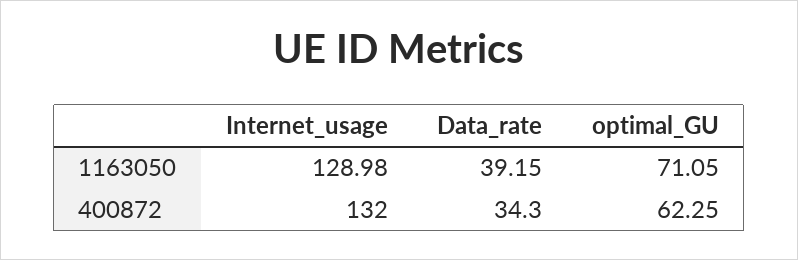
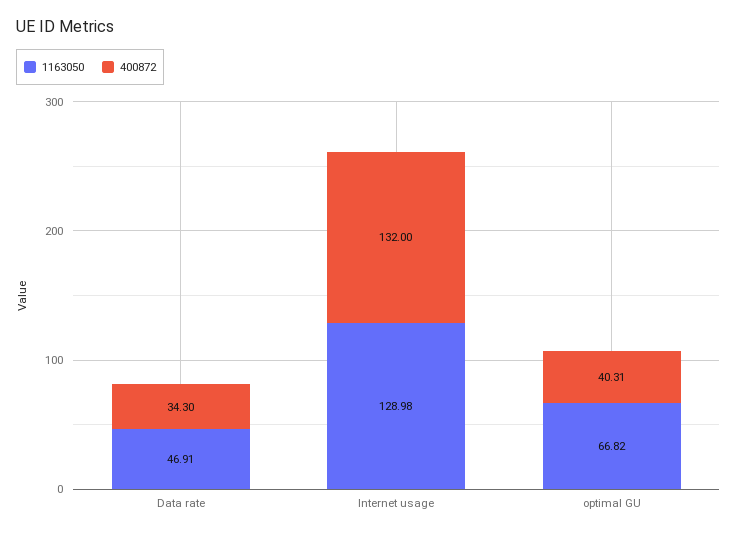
1163050, Data_rate: 39.15 -> 46.91
1163050, optimal_GU: 71.05 -> 66.82
400872, optimal_GU: 62.25 -> 40.31

